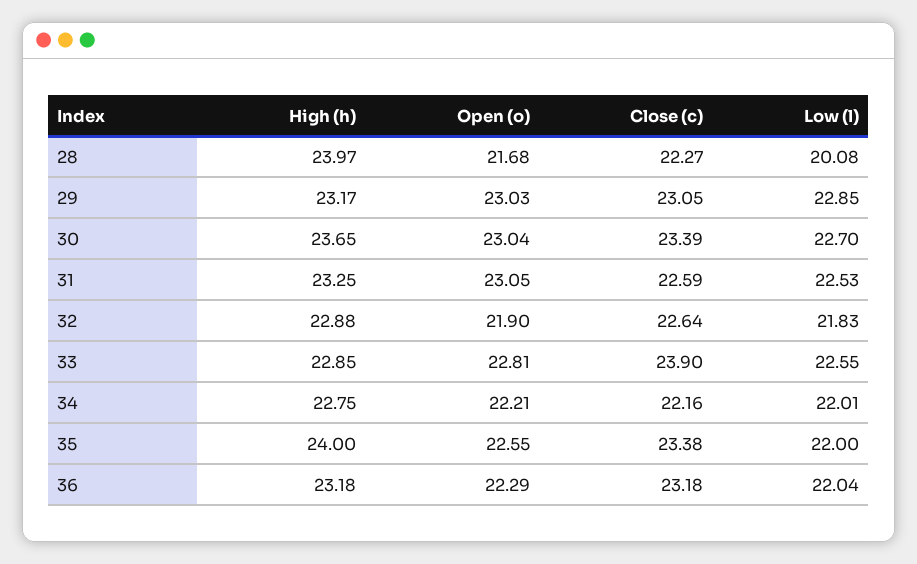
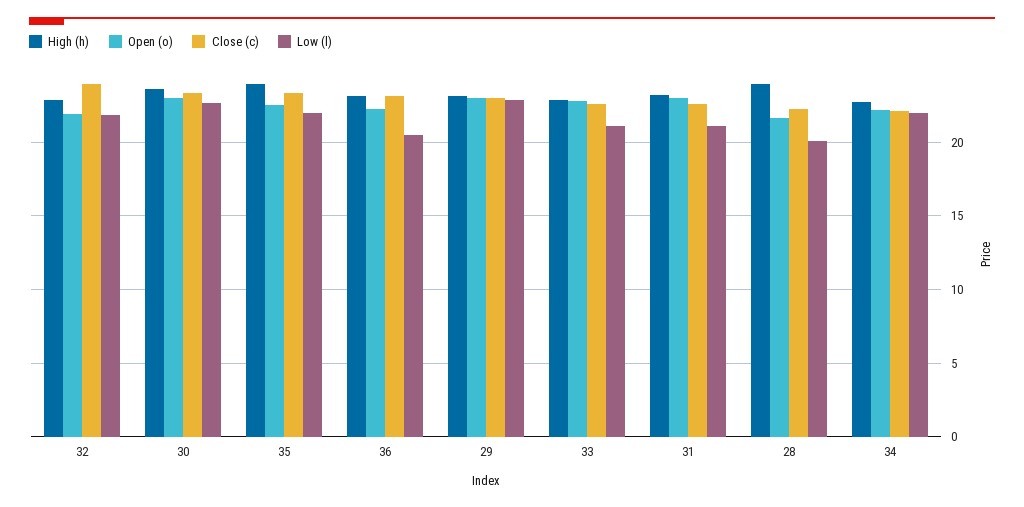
Low (l), 31: 22.53 -> 21
Close (c), 32: 22.64 -> 24
Close (c), 33: 23.9 -> 22.5
Low (l), 33: 22.55 -> 21
Low (l), 36: 22.04 -> 20.5

